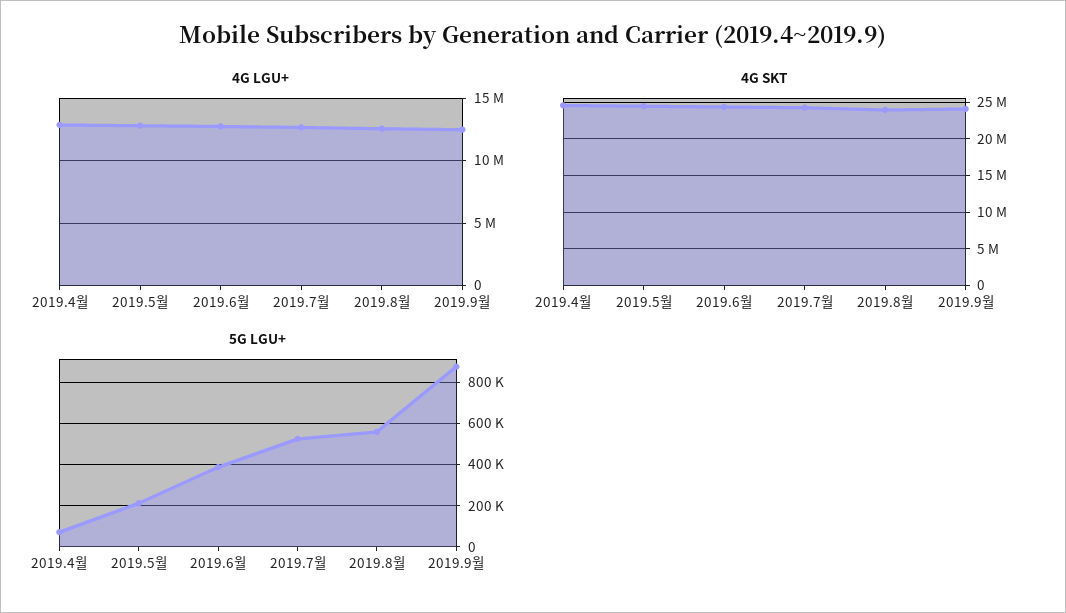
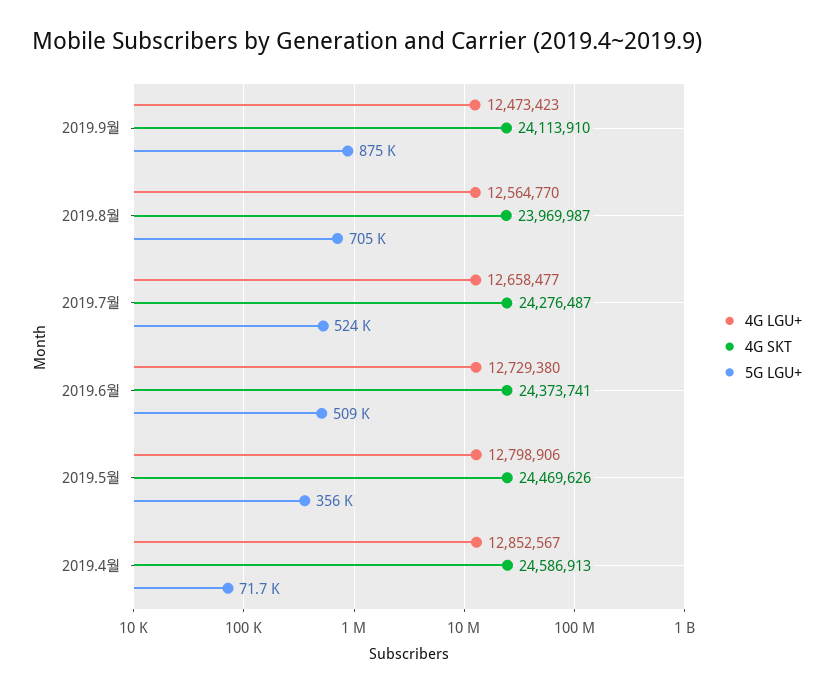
5G LGU+, 2019.5월: 200000 -> 356000
5G LGU+, 2019.6월: 400000 -> 509000
5G LGU+, 2019.8월: 550000 -> 705000

